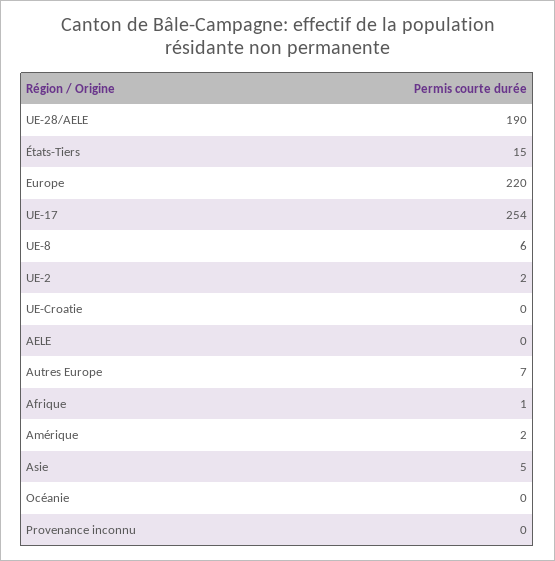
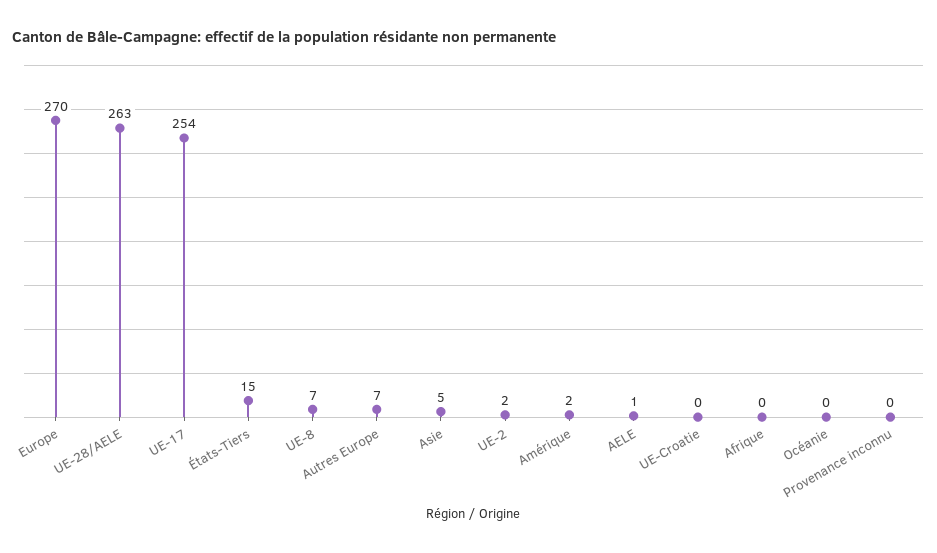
UE-28/AELE: 190 -> 263
Europe: 220 -> 270
UE-8: 6 -> 7
AELE: 0 -> 1
Afrique: 1 -> 0

